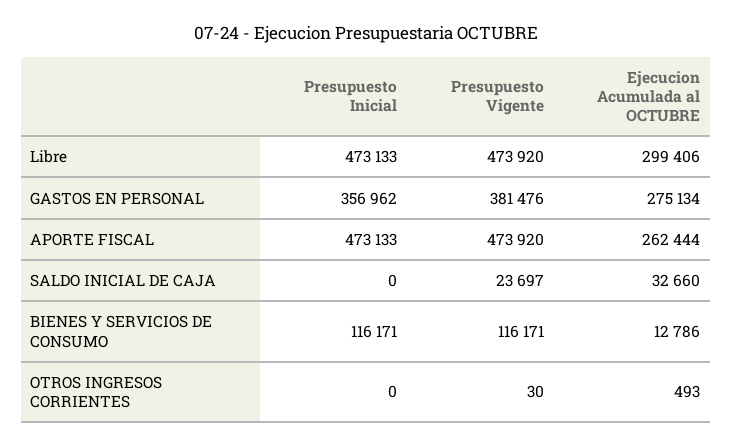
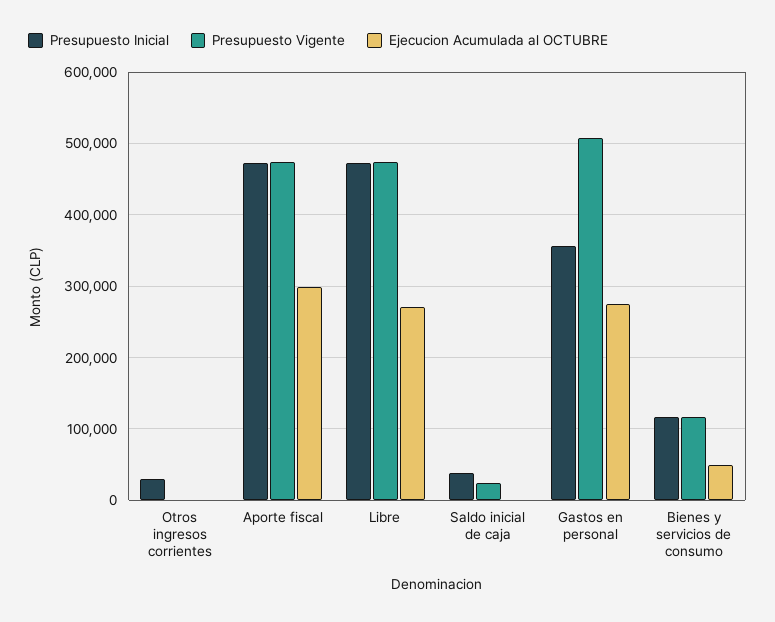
Ejecucion Acumulada al OCTUBRE, Libre: 299406 -> 270000
Presupuesto Vigente, GASTOS EN PERSONAL: 381476 -> 510000
Ejecucion Acumulada al OCTUBRE, APORTE FISCAL: 262444 -> 300000
Presupuesto Inicial, SALDO INICIAL DE CAJA: 0 -> 40000
Ejecucion Acumulada al OCTUBRE, SALDO INICIAL DE CAJA: 32660 -> 0
Ejecucion Acumulada al OCTUBRE, BIENES Y SERVICIOS DE CONSUMO: 12786 -> 50000
Presupuesto Inicial, OTROS INGRESOS CORRIENTES: 0 -> 30000

